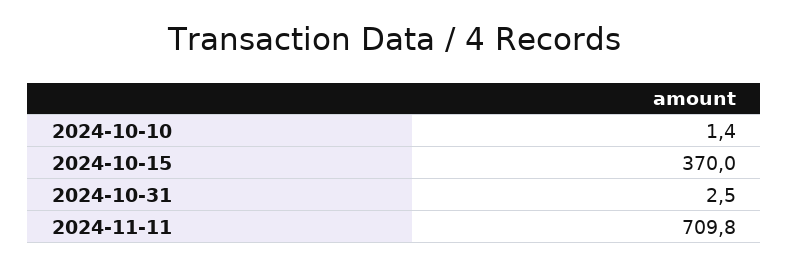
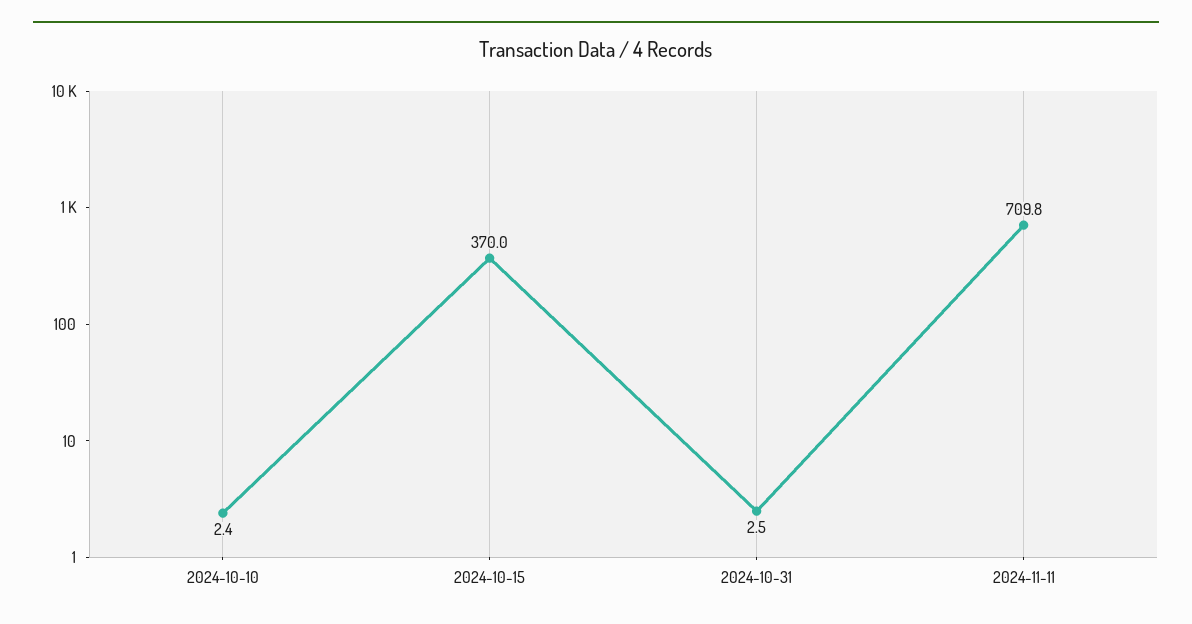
2024-10-10: 1.4 -> 2.4

